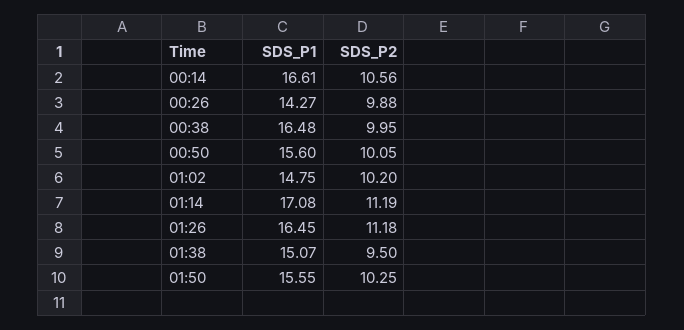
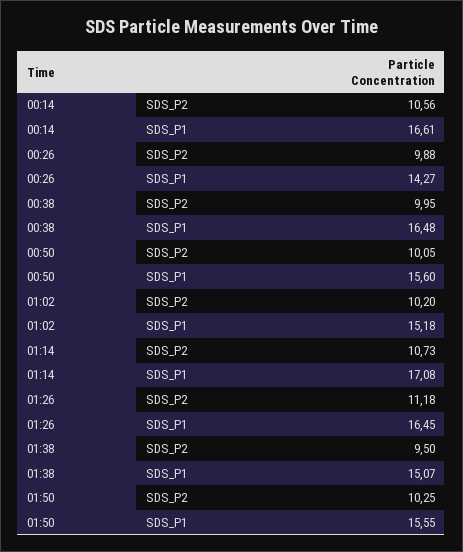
SDS_P1, 01:02: 14.75 -> 15.18
SDS_P2, 01:14: 11.19 -> 10.73

